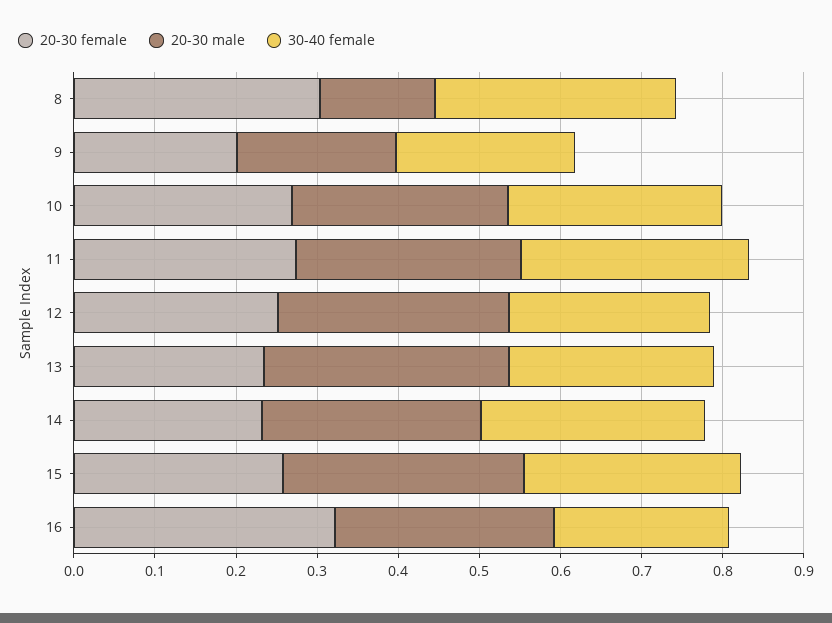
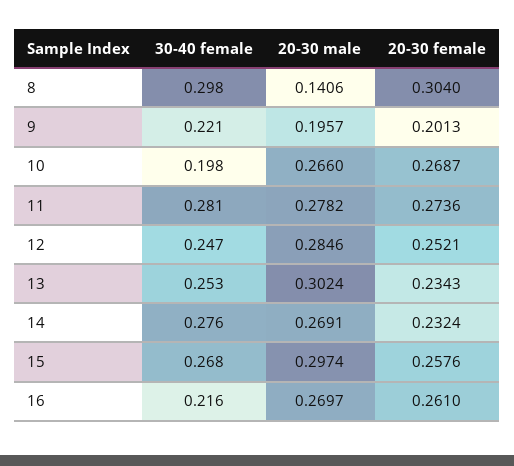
30-40 female, 10: 0.26 -> 0.198
20-30 female, 16: 0.32 -> 0.261

